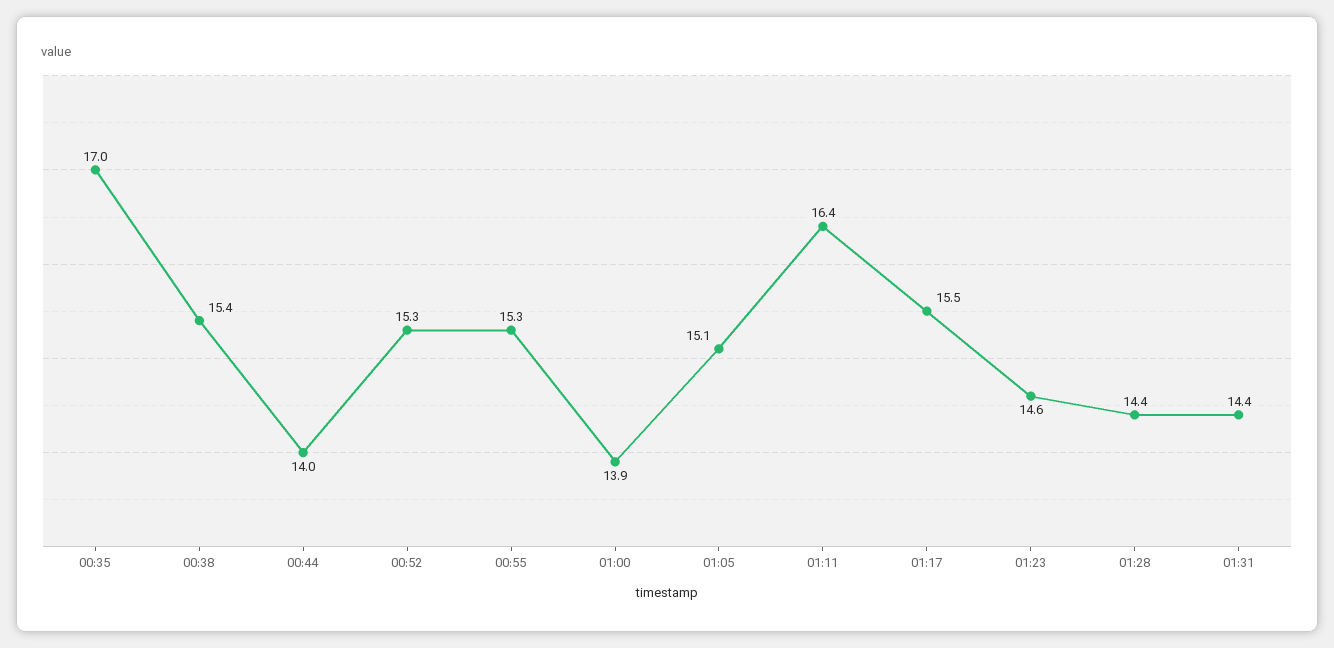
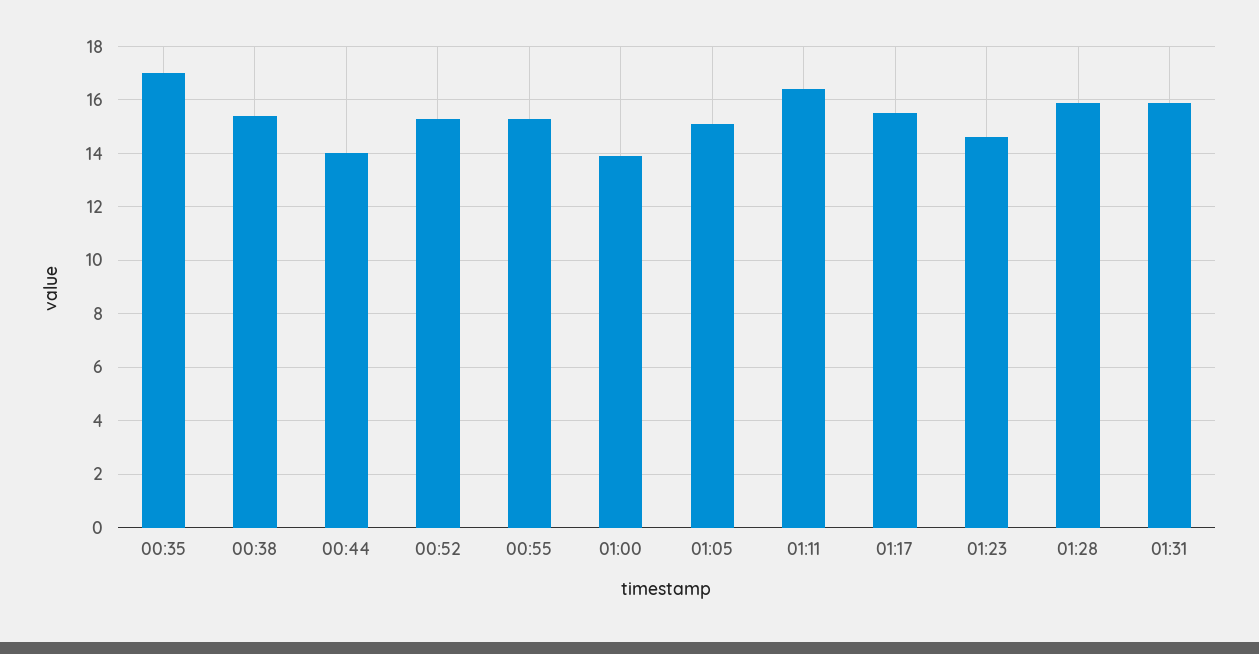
01:28: 14.4 -> 16
01:31: 14.4 -> 16

